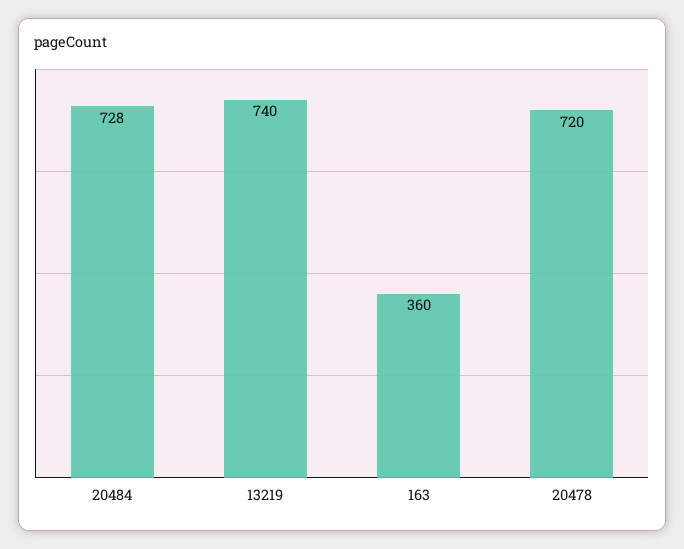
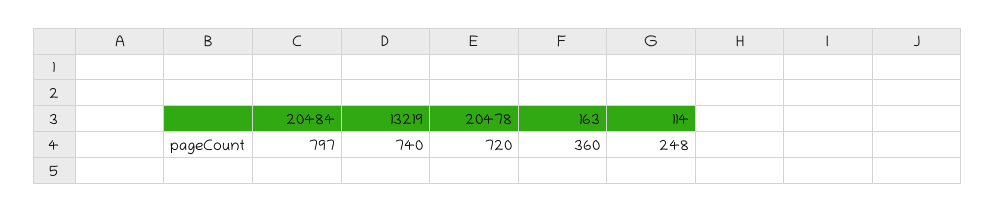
20484: 728 -> 797
114: none -> 248

